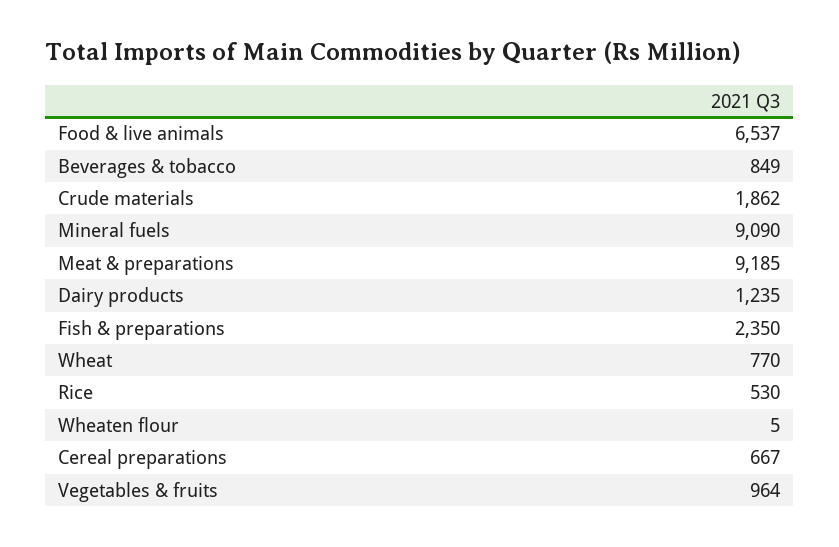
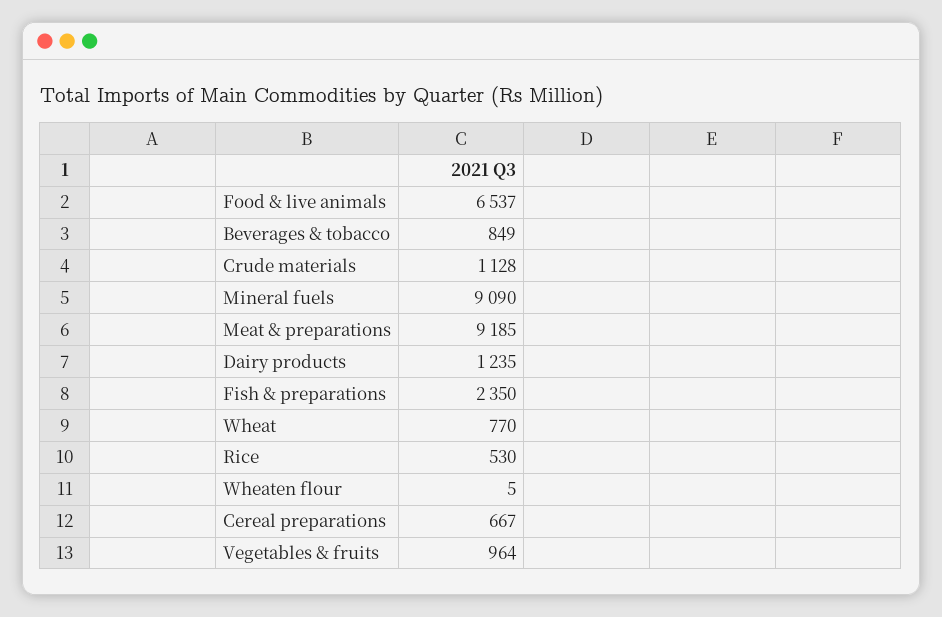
Crude materials: 1862 -> 1128

